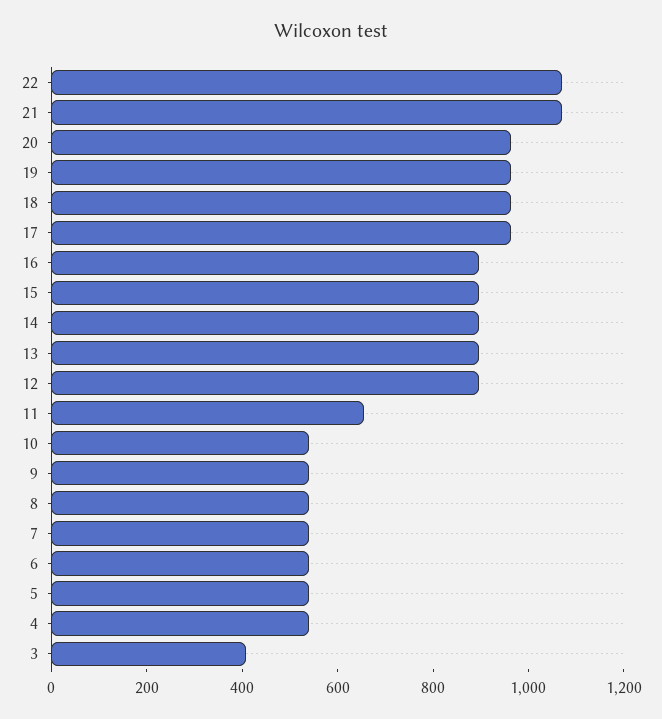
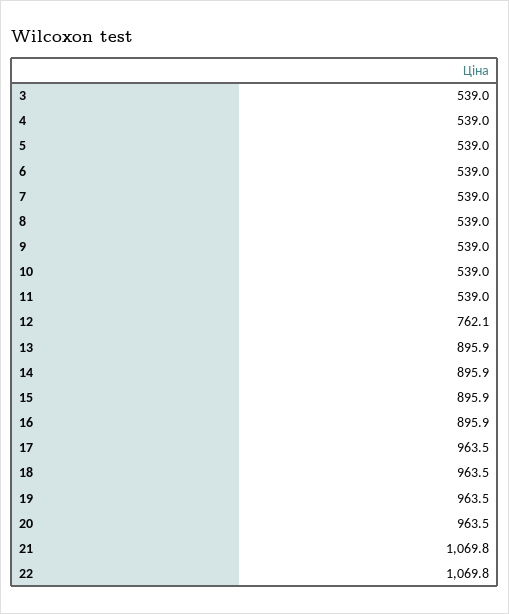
12: 900 -> 762.1
11: 650 -> 539
3: 400 -> 539

